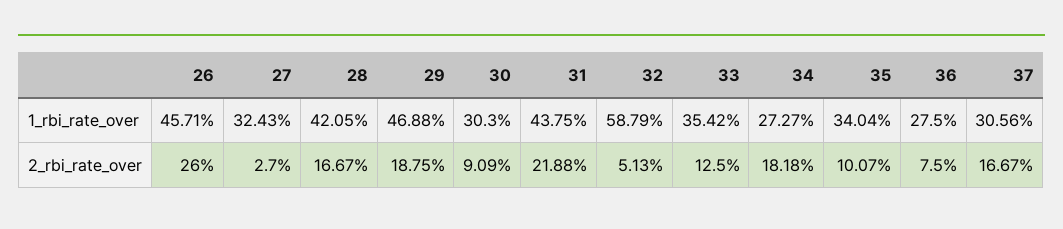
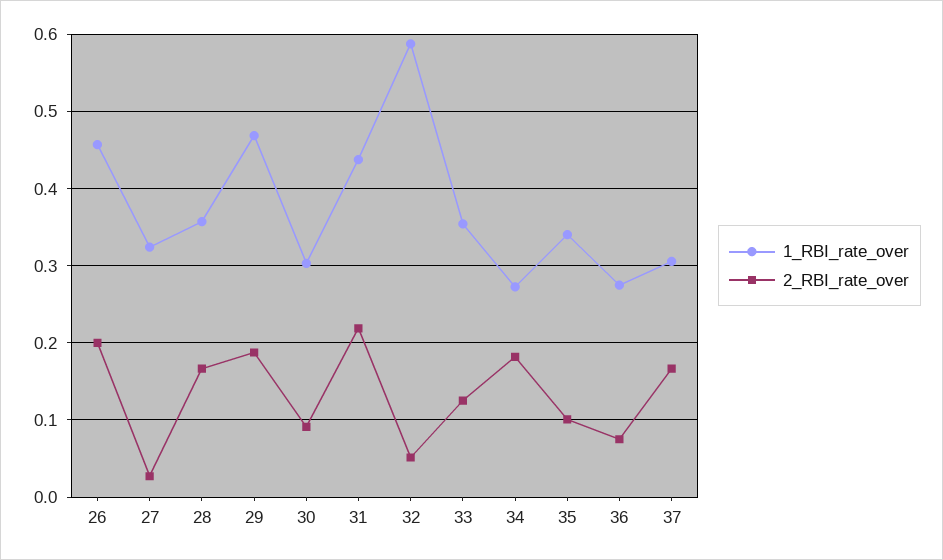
1_rbi_rate_over, 28: 0.4205 -> 0.36
2_rbi_rate_over, 26: 0.26 -> 0.2

